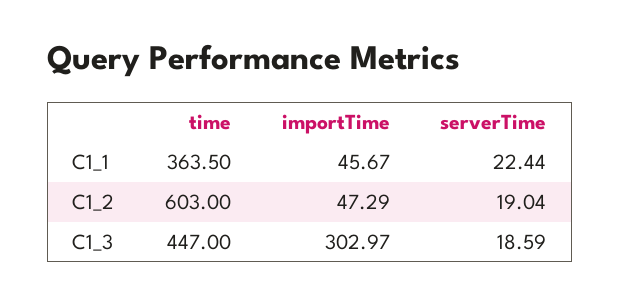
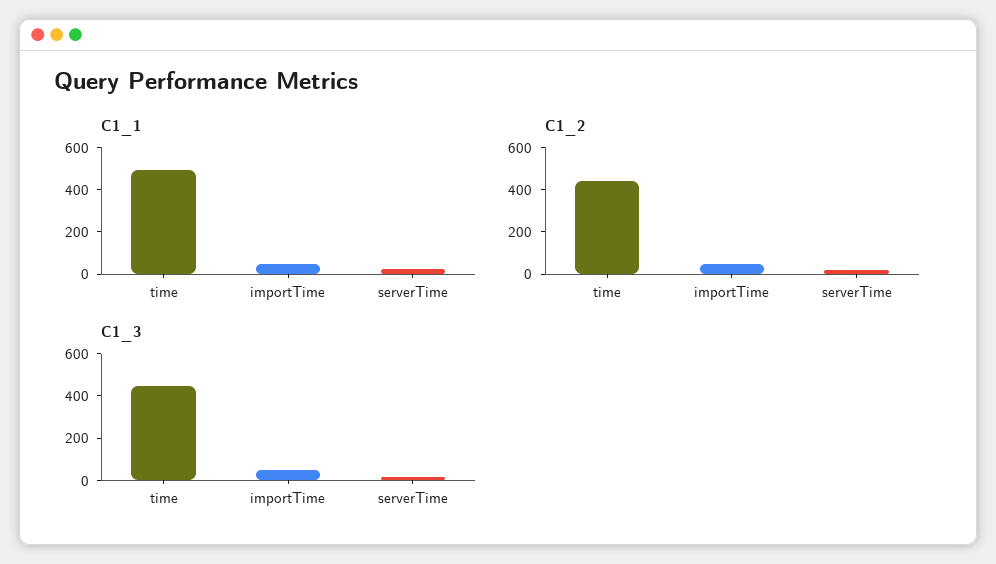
C1_1, time: 363.5 -> 500
C1_2, time: 603 -> 450
C1_3, importTime: 302.97 -> 50

